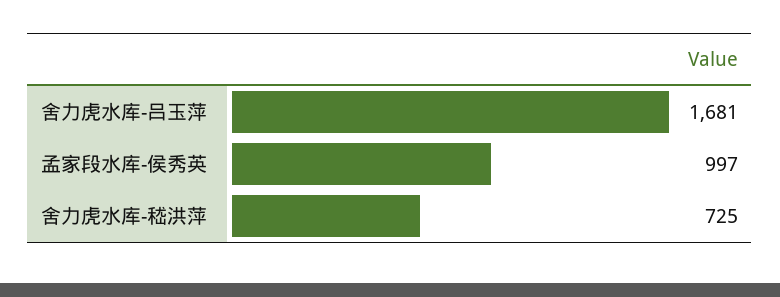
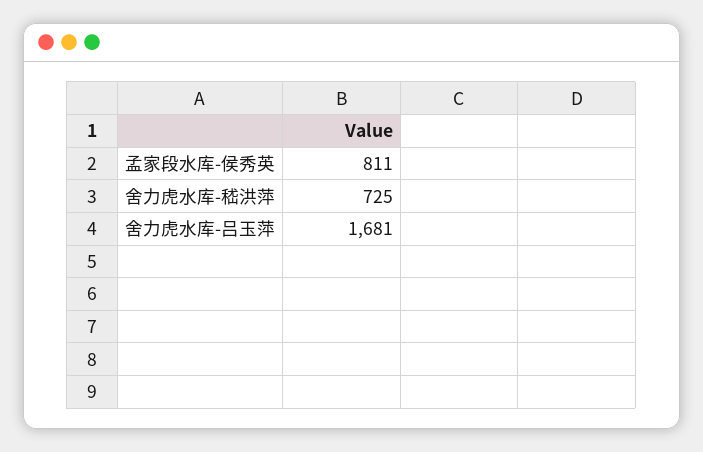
孟家段水库-侯秀英: 997 -> 811

